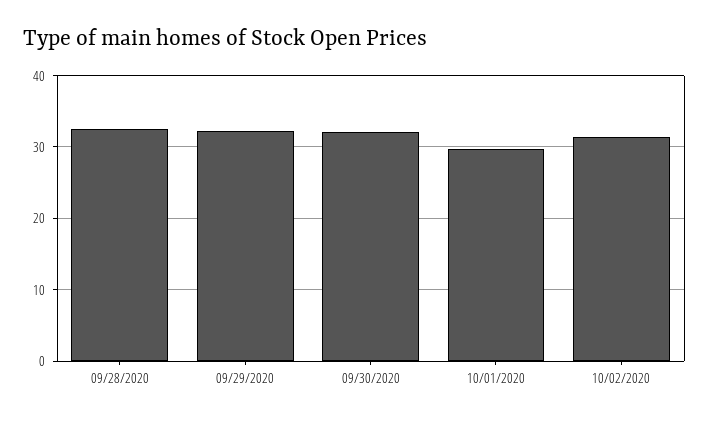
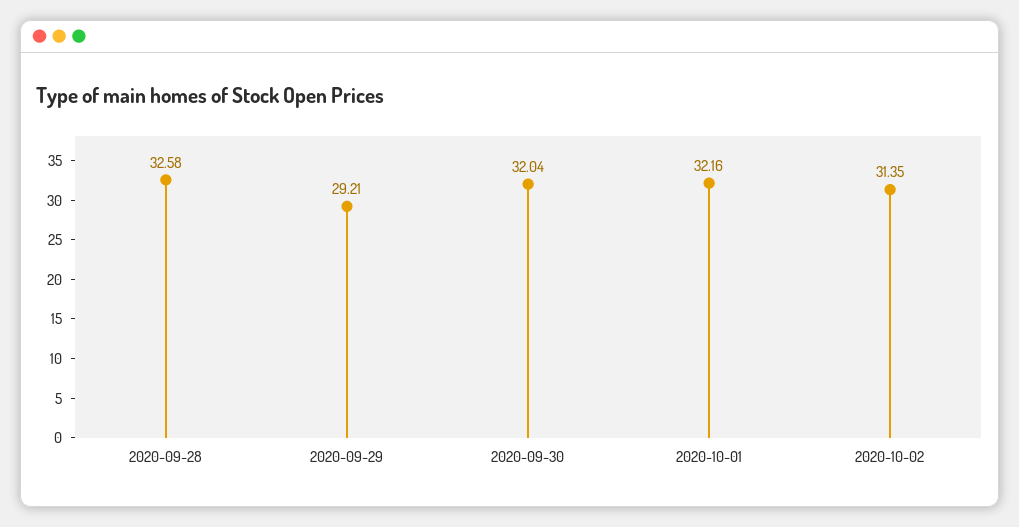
09/29/2020: 32 -> 29.21
10/01/2020: 30 -> 32.16

